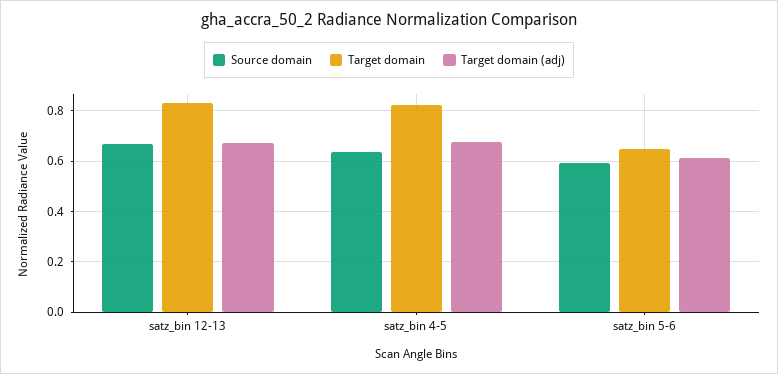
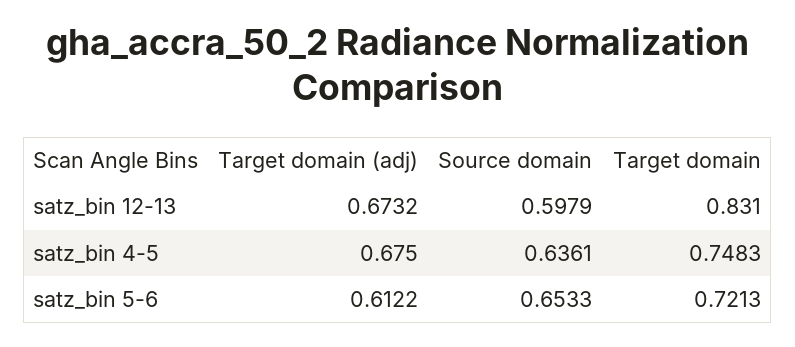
Source domain, satz_bin 12-13: 0.675 -> 0.5979
Target domain, satz_bin 4-5: 0.825 -> 0.7483
Source domain, satz_bin 5-6: 0.6 -> 0.6533
Target domain, satz_bin 5-6: 0.65 -> 0.7213

